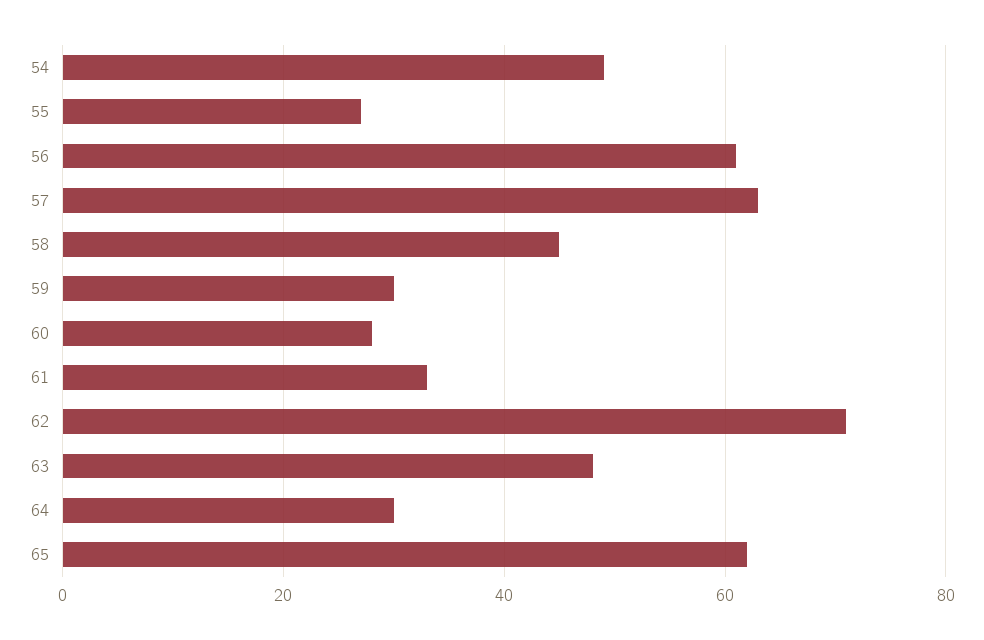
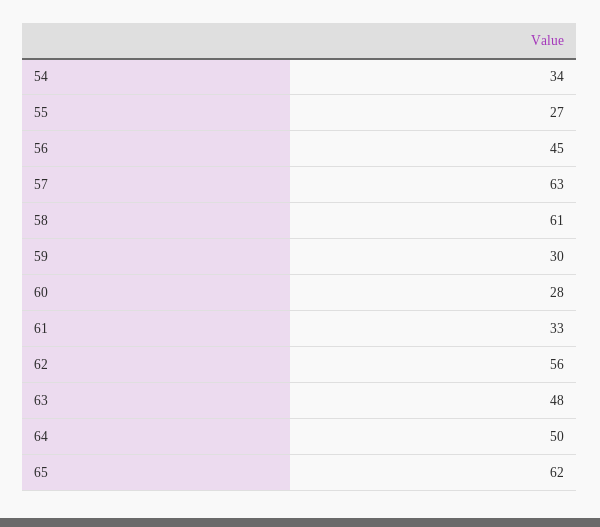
54: 50 -> 34
56: 60 -> 45
58: 45 -> 61
62: 70 -> 56
64: 30 -> 50

